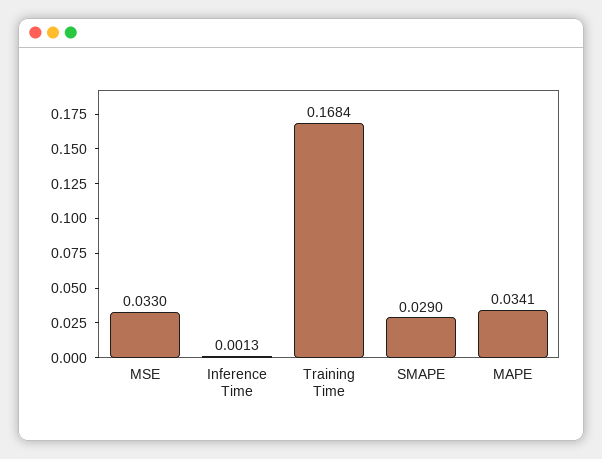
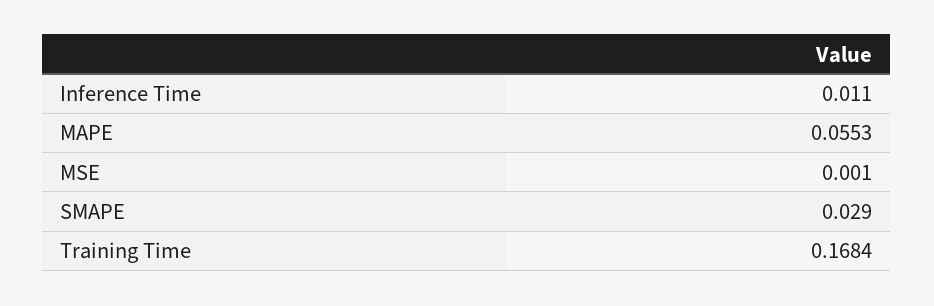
MSE: 0.033 -> 0.001
Inference Time: 0.0013 -> 0.011
MAPE: 0.0341 -> 0.0553

